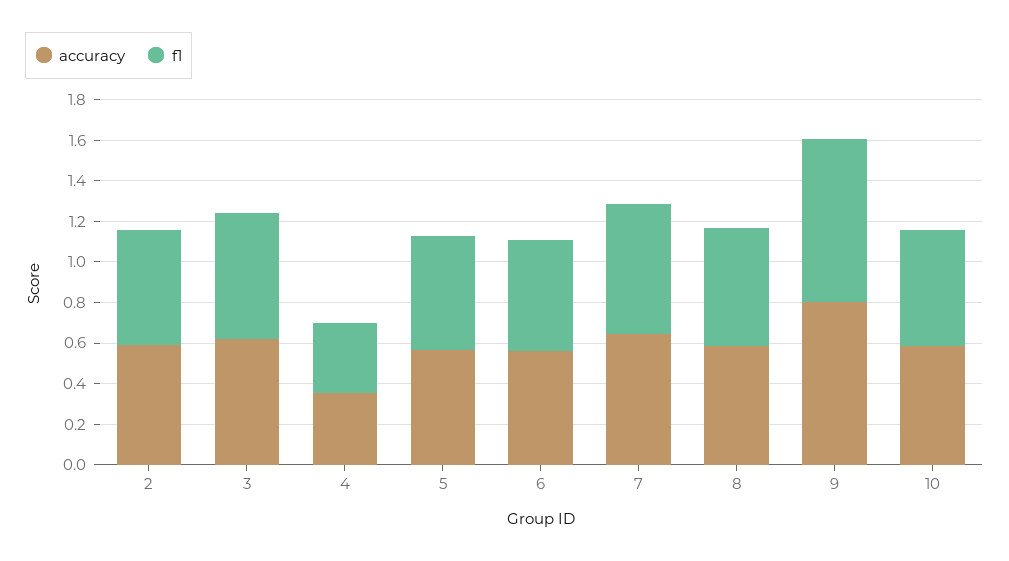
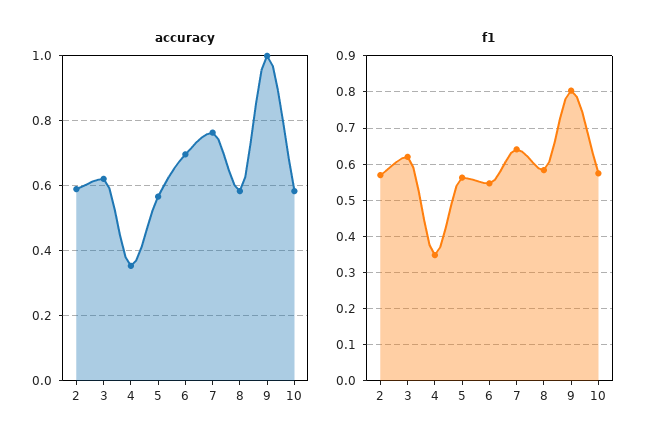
accuracy, 6: 0.55 -> 0.7
accuracy, 7: 0.65 -> 0.76
accuracy, 9: 0.8 -> 1

